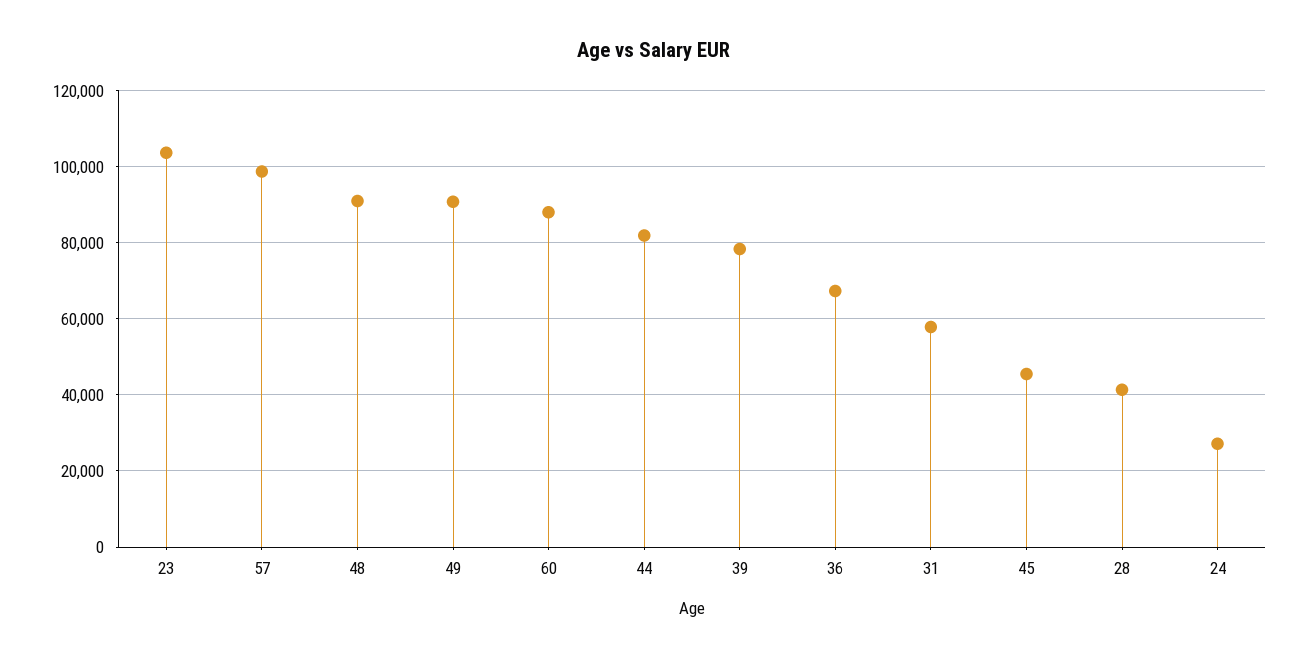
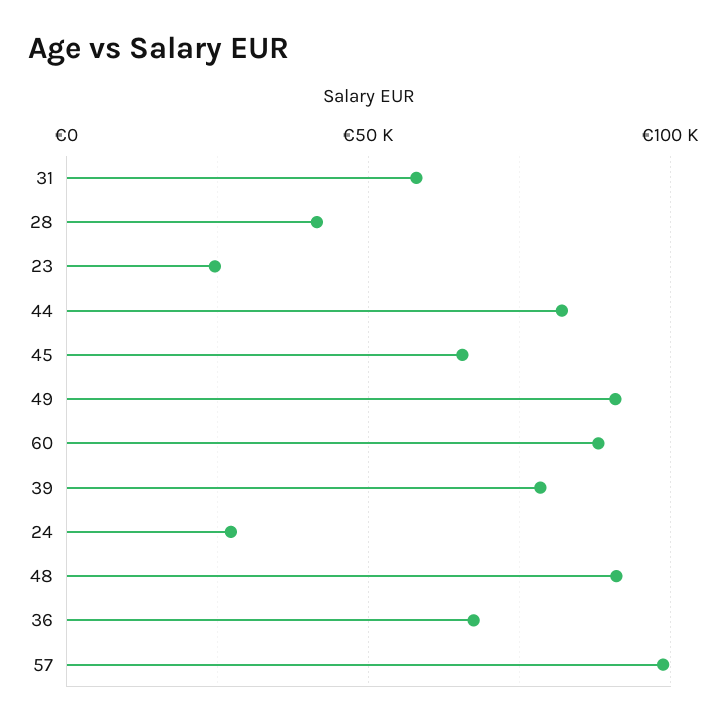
23: 104000 -> 25000
45: 46000 -> 65000

